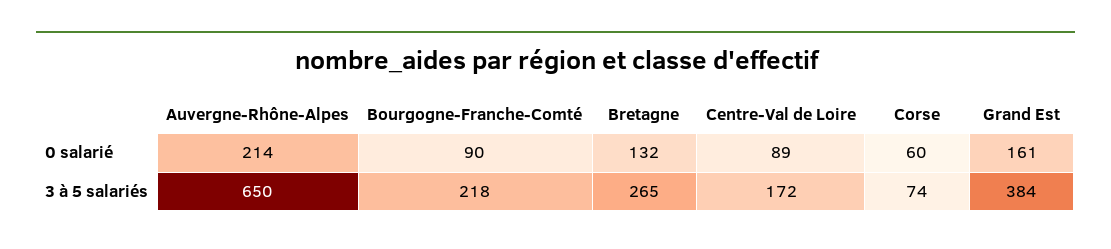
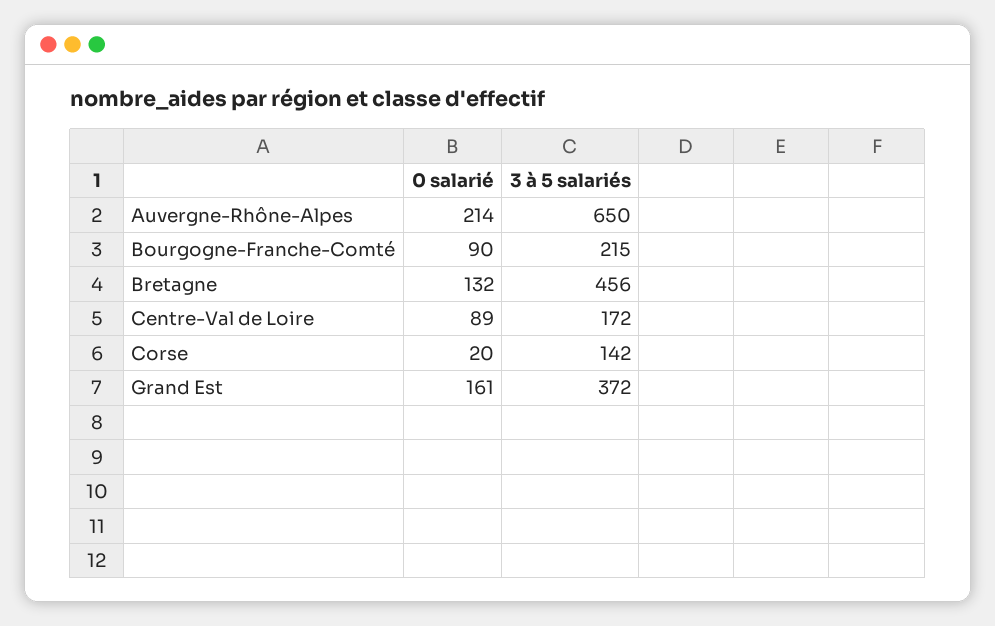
Corse, 0 salarié: 60 -> 20
Bourgogne-Franche-Comté, 3 à 5 salariés: 218 -> 215
Bretagne, 3 à 5 salariés: 265 -> 456
Corse, 3 à 5 salariés: 74 -> 142
Grand Est, 3 à 5 salariés: 384 -> 372

